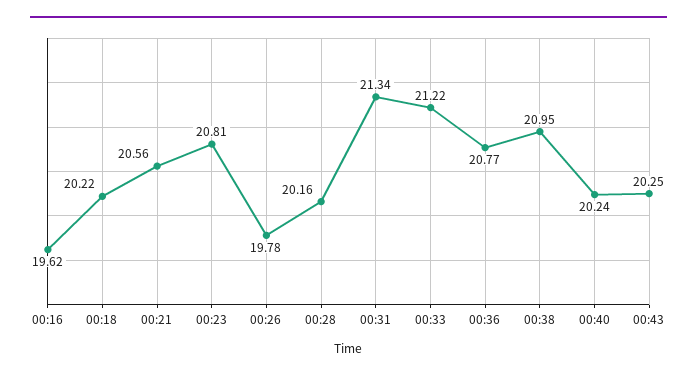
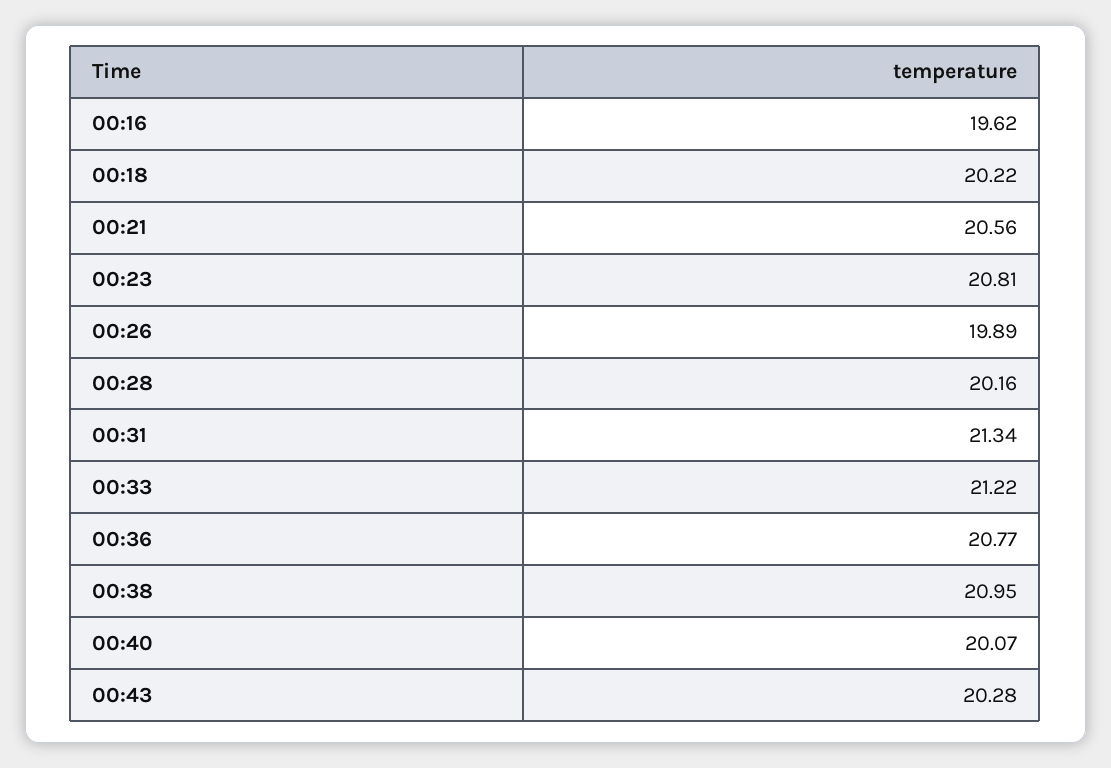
00:26: 19.78 -> 19.89
00:40: 20.24 -> 20.07
00:43: 20.25 -> 20.28

